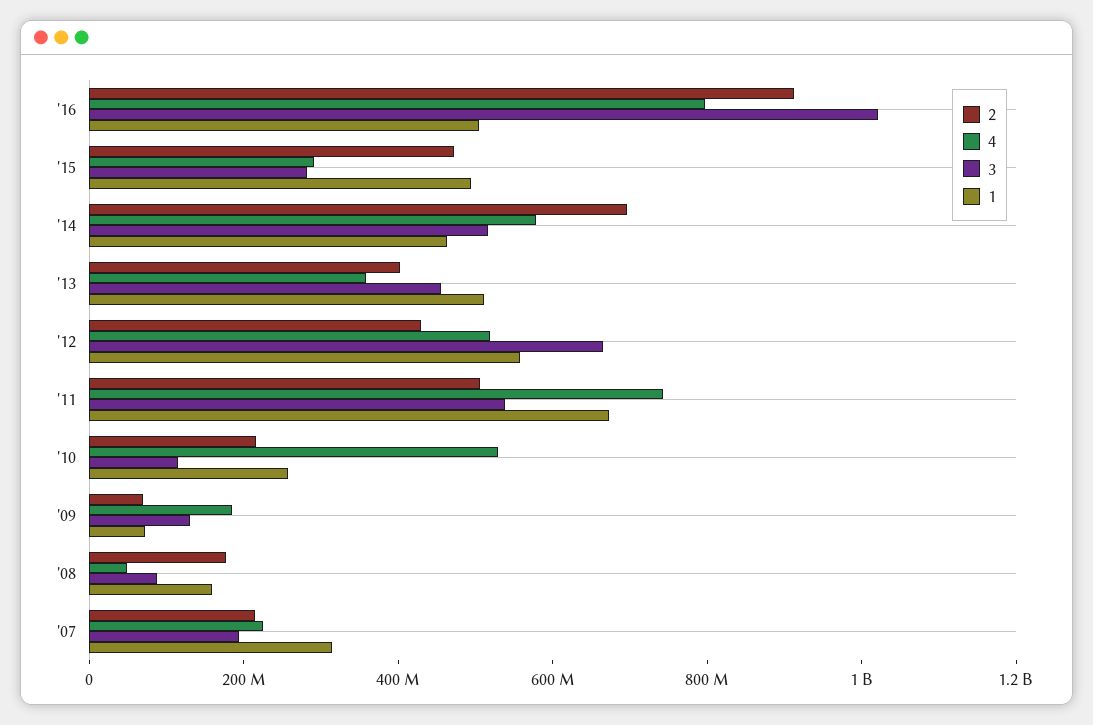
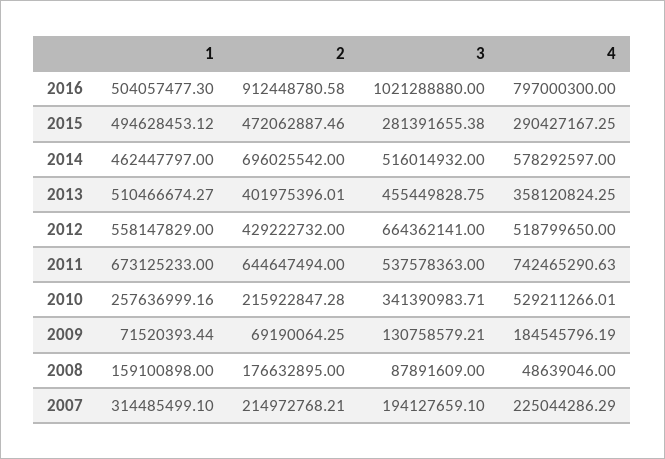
2, '11: 500000000 -> 644647494
3, '10: 100000000 -> 341390983.71

